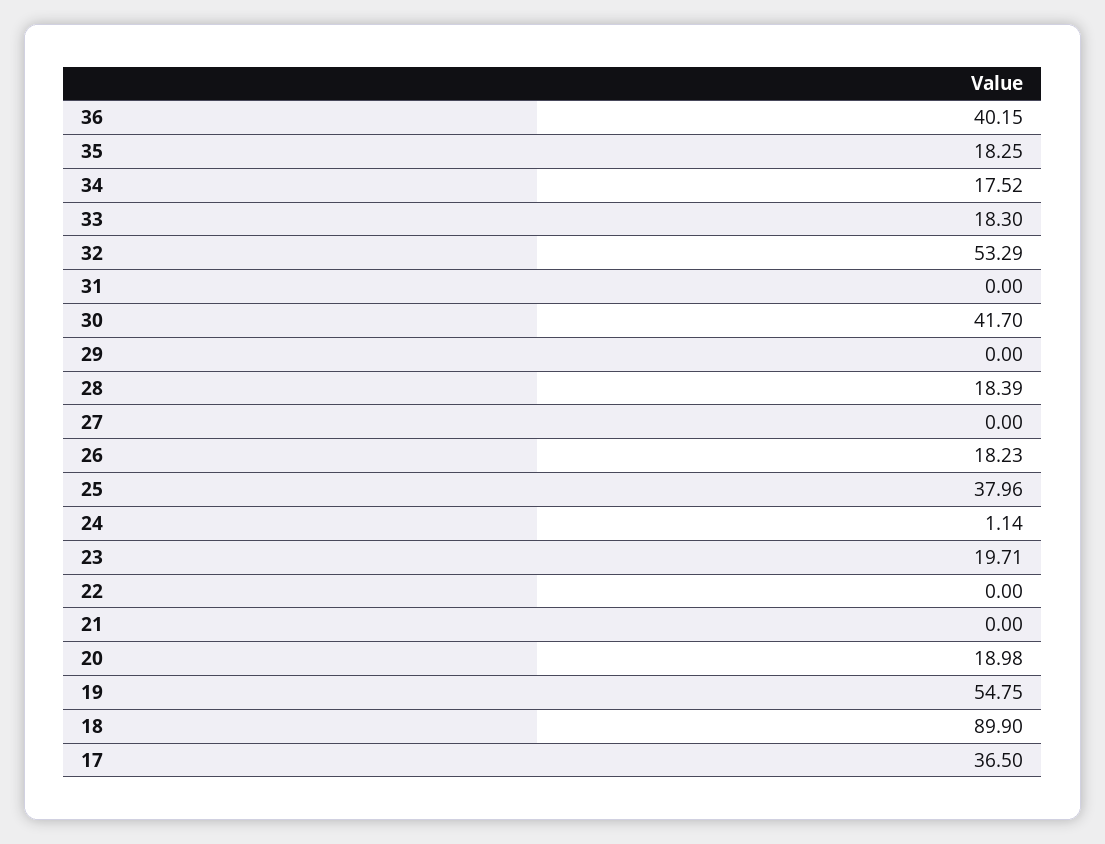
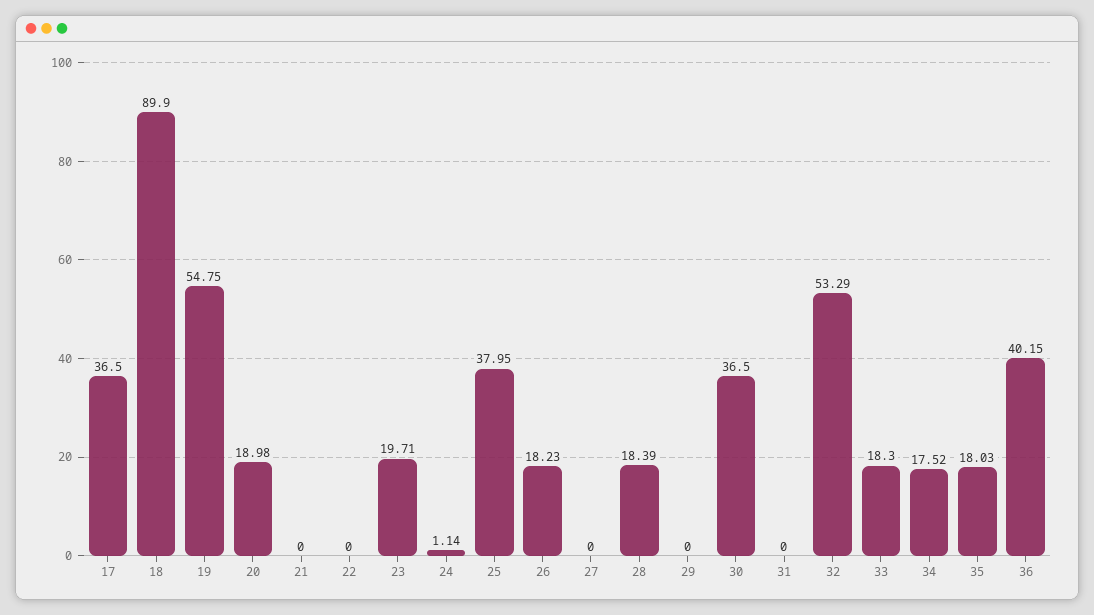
35: 18.25 -> 18.03
30: 41.7 -> 36.5
25: 37.96 -> 37.95

